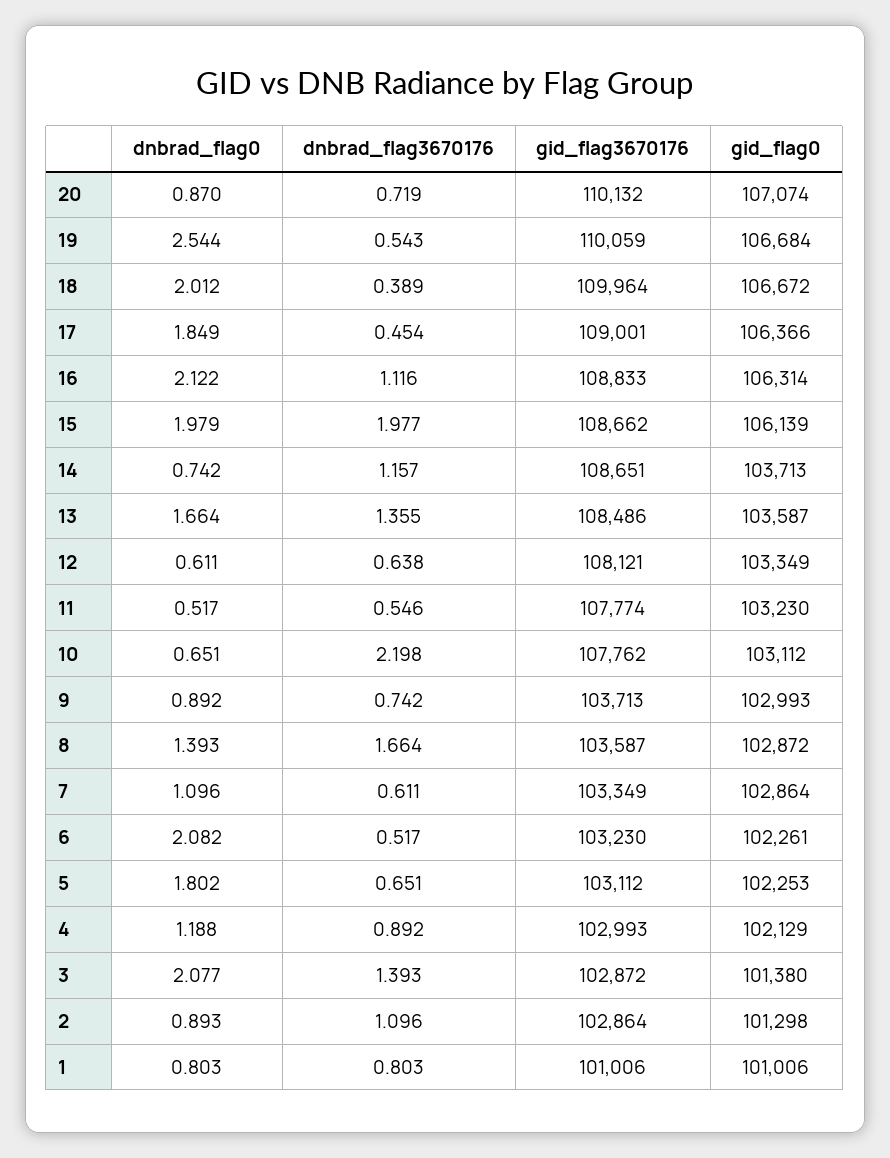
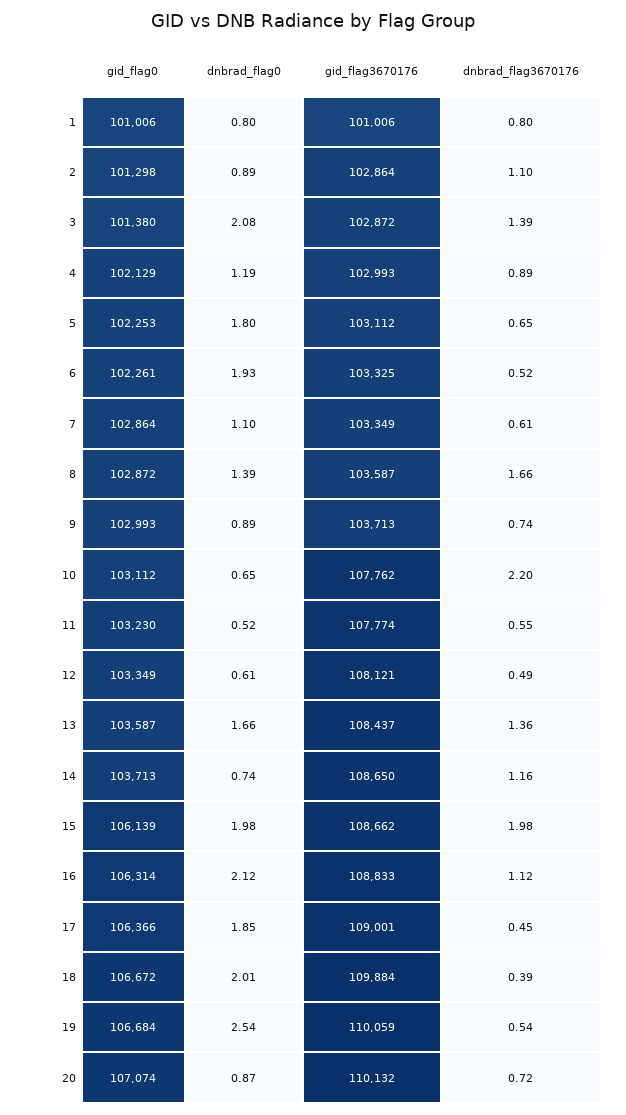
gid_flag3670176, 18: 109964 -> 109884
gid_flag3670176, 14: 108651 -> 108650
gid_flag3670176, 13: 108486 -> 108437
dnbrad_flag3670176, 12: 0.638 -> 0.49
dnbrad_flag0, 6: 2.082 -> 1.93
gid_flag3670176, 6: 103230 -> 103325

